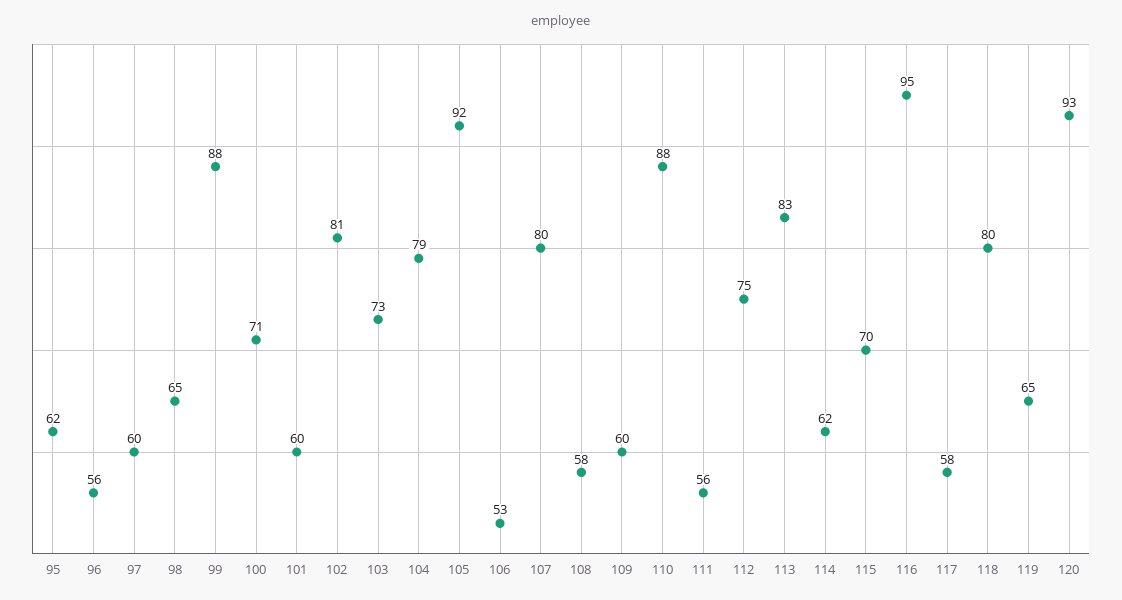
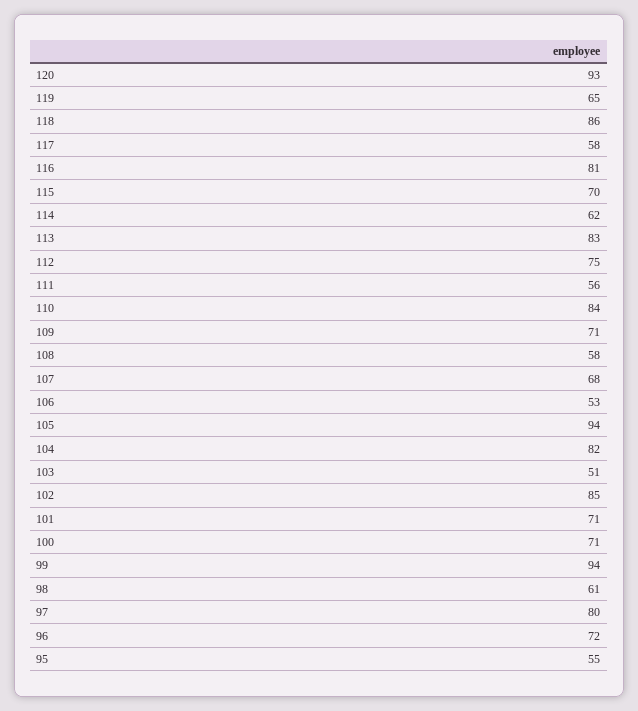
95: 62 -> 55
96: 56 -> 72
97: 60 -> 80
98: 65 -> 61
99: 88 -> 94
101: 60 -> 71
102: 81 -> 85
103: 73 -> 51
104: 79 -> 82
105: 92 -> 94
107: 80 -> 68
109: 60 -> 71
110: 88 -> 84
116: 95 -> 81
118: 80 -> 86

